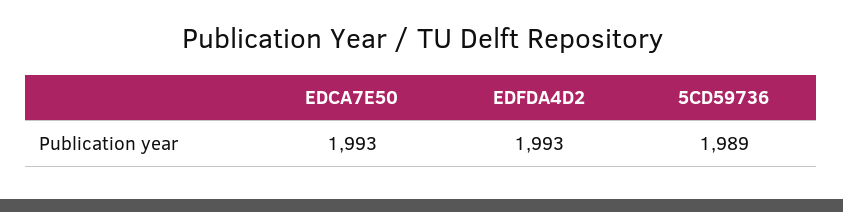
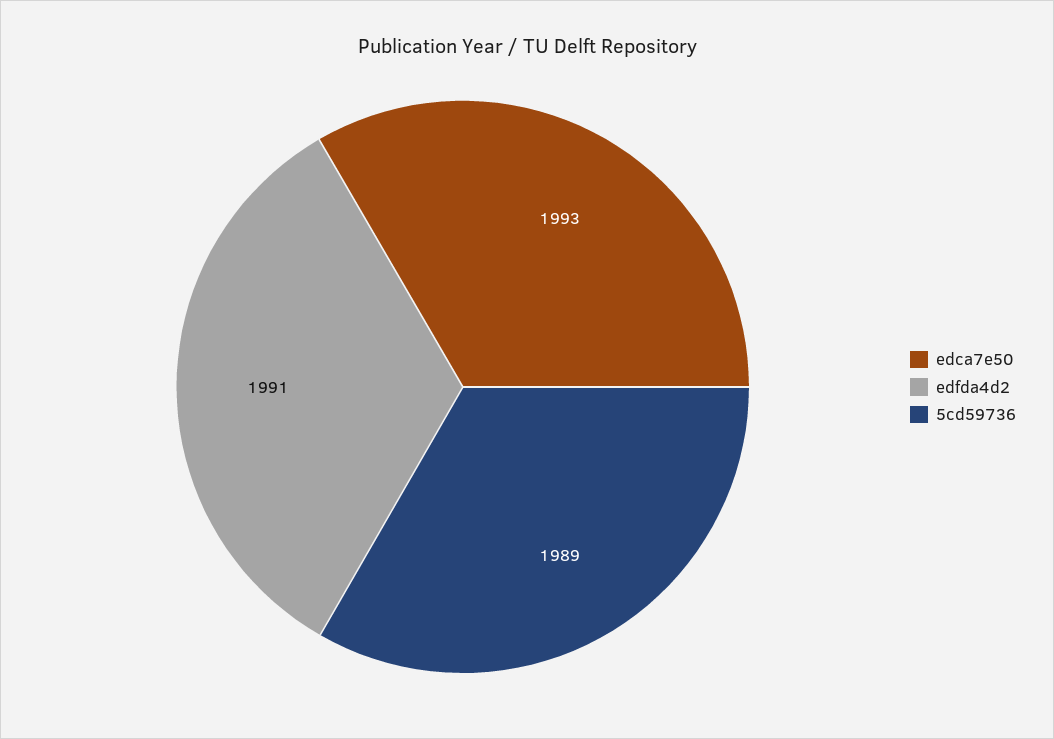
EDFDA4D2: 1993 -> 1991

